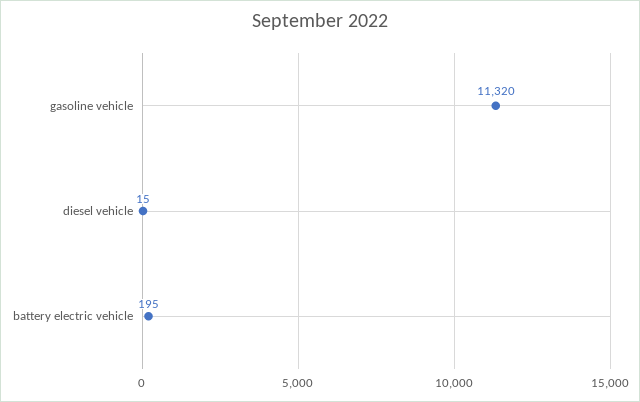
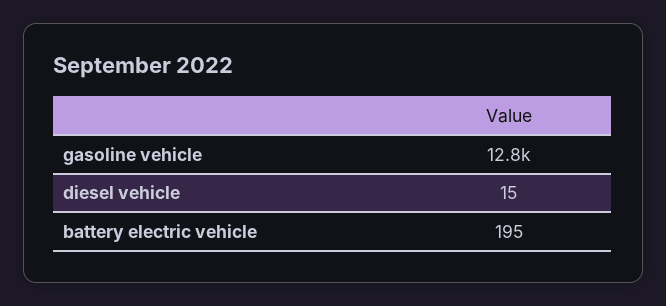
gasoline vehicle: 11320 -> 12800

